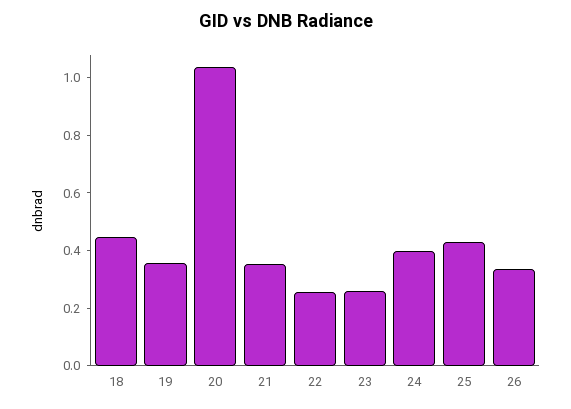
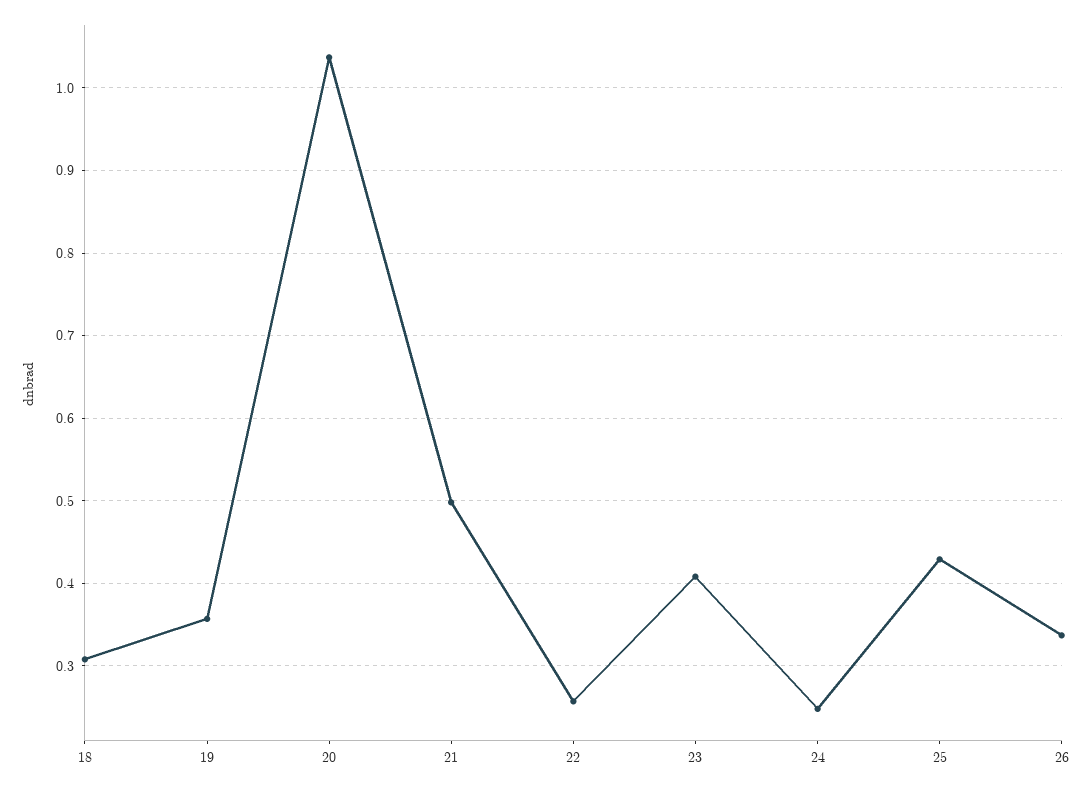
18: 0.45 -> 0.31
21: 0.35 -> 0.5
23: 0.25 -> 0.41
24: 0.4 -> 0.25

